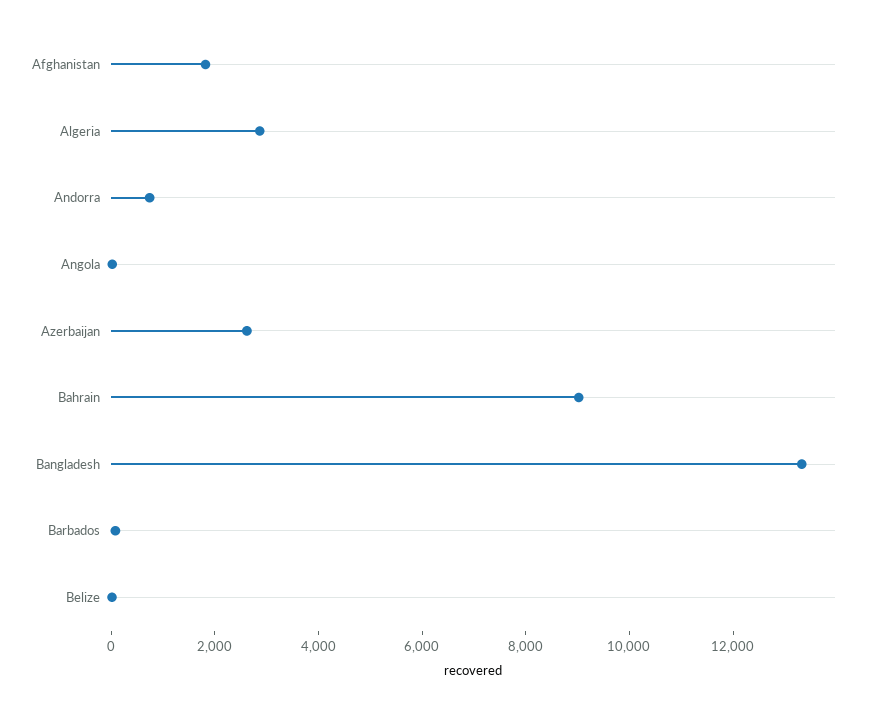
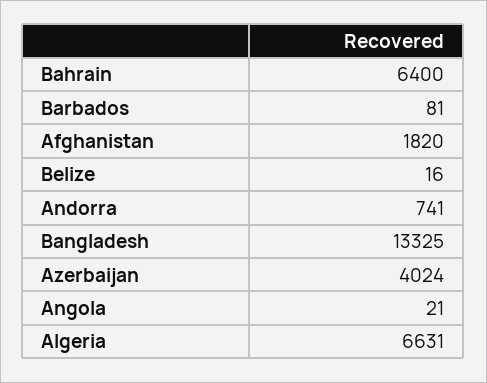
Algeria: 3000 -> 6631
Azerbaijan: 2500 -> 4024
Bahrain: 9000 -> 6400

